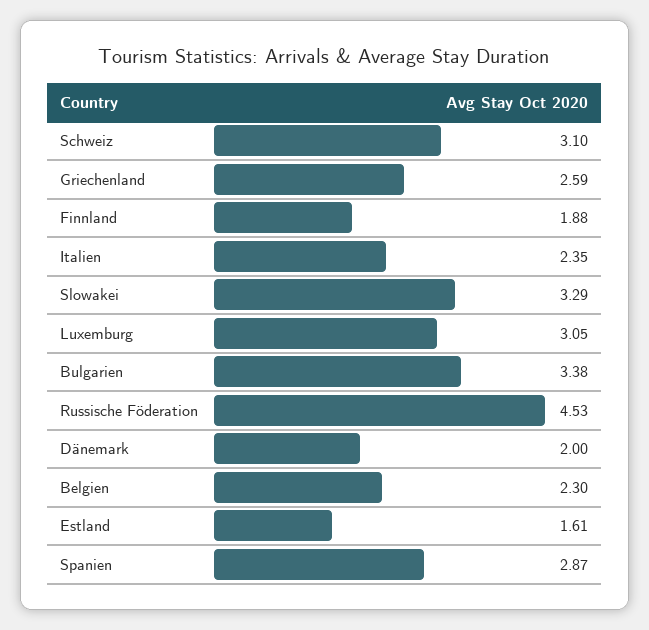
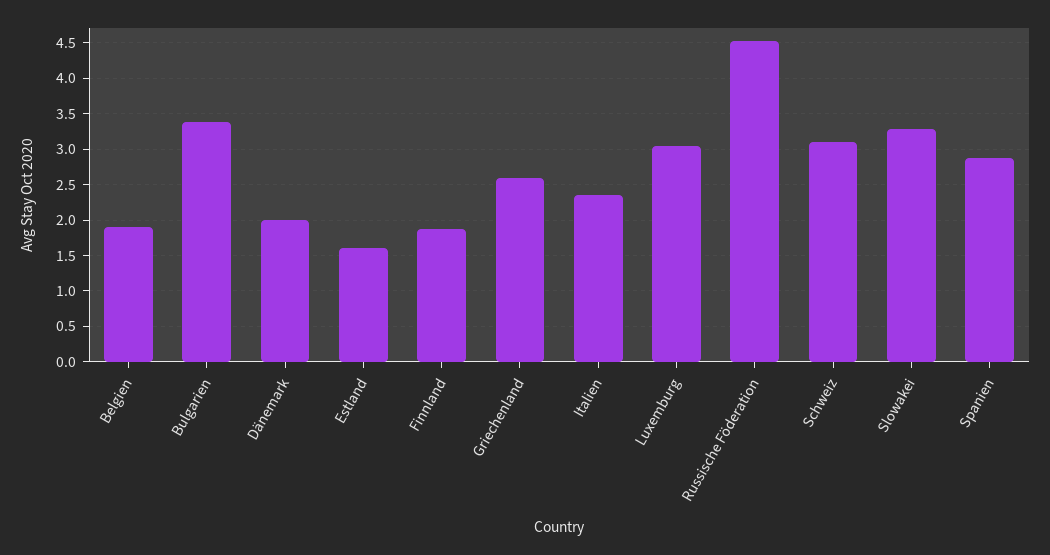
Belgien: 2.3 -> 1.9

